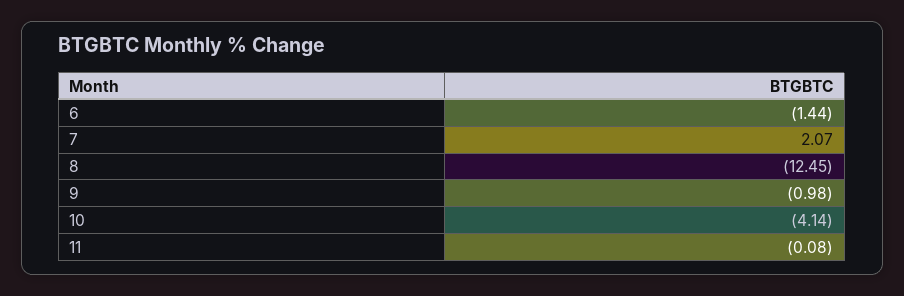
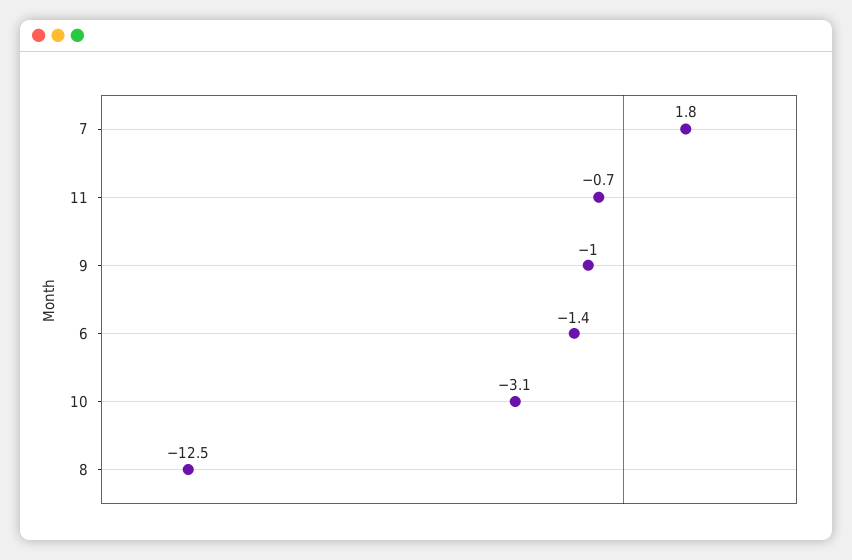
7: 2.07 -> 1.8
10: -4.14 -> -3.1
11: -0.08 -> -0.7

